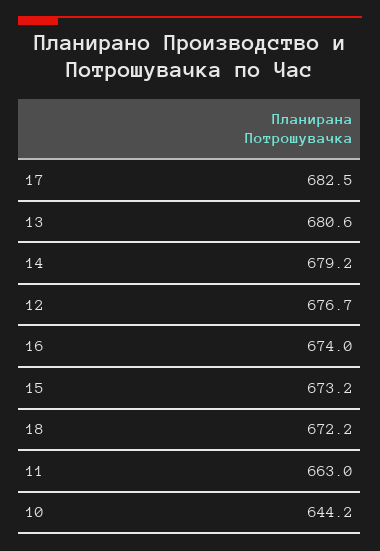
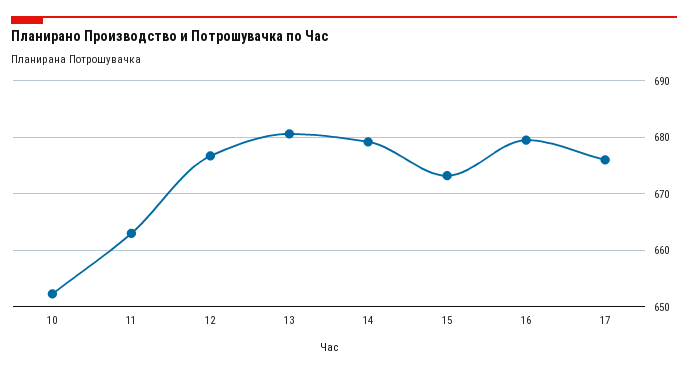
17: 682.5 -> 676
16: 674 -> 680
18: 672.2 -> none
10: 644.2 -> 652

